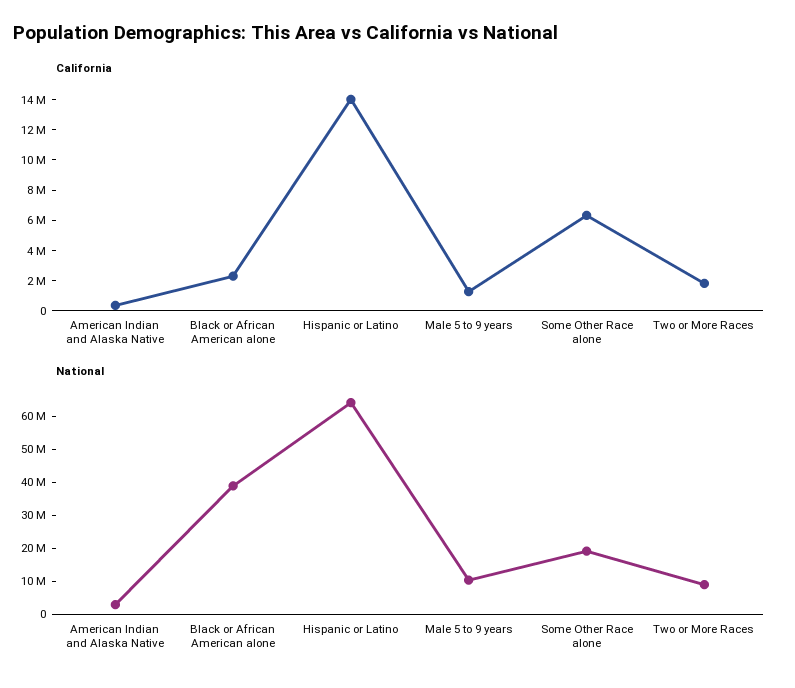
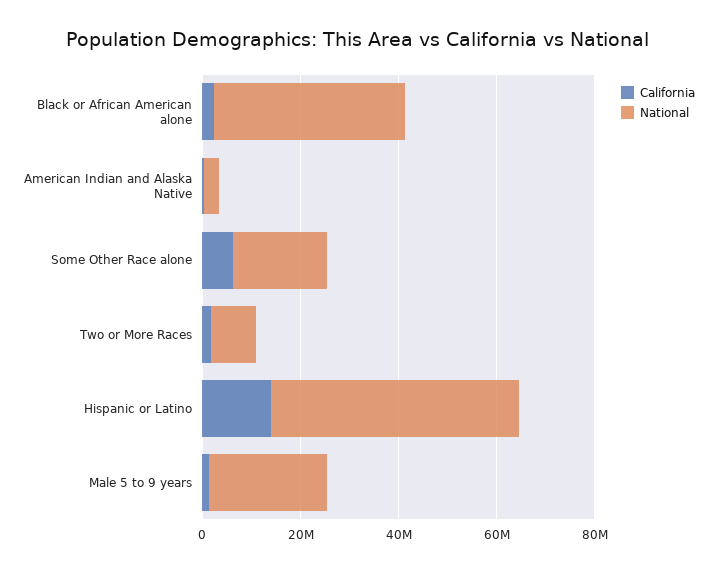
National, Hispanic or Latino: 65000000 -> 50000000
National, Male 5 to 9 years: 10000000 -> 25000000

